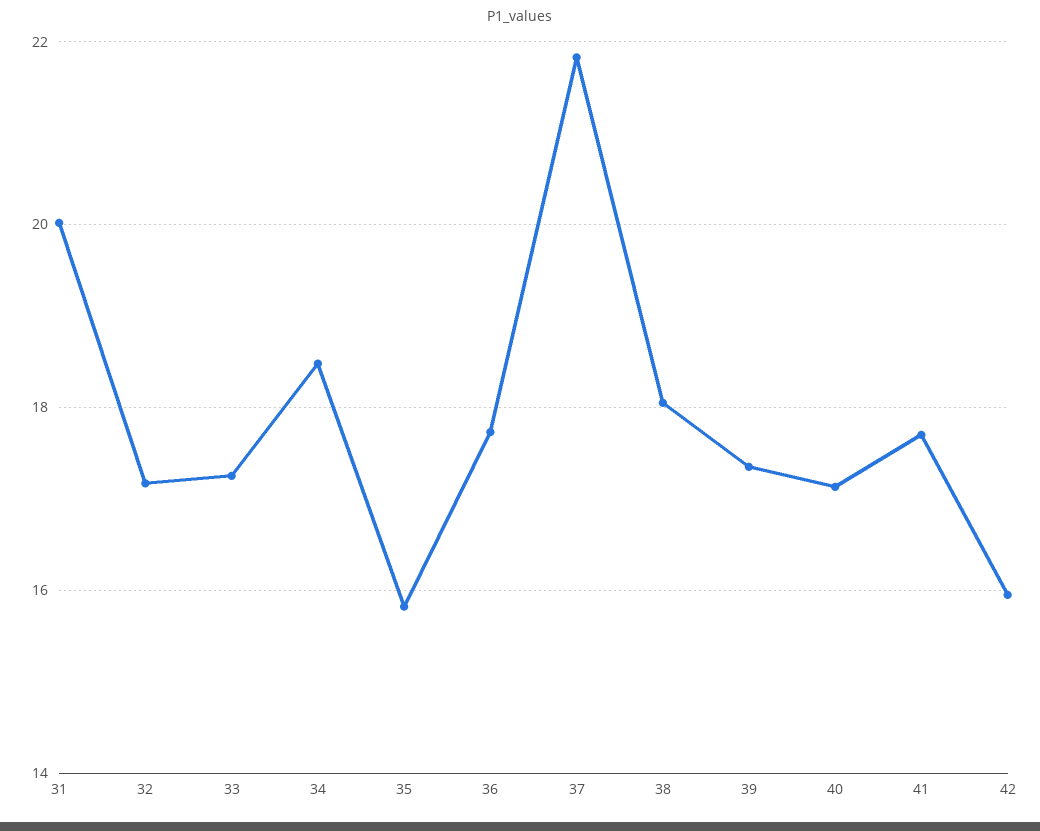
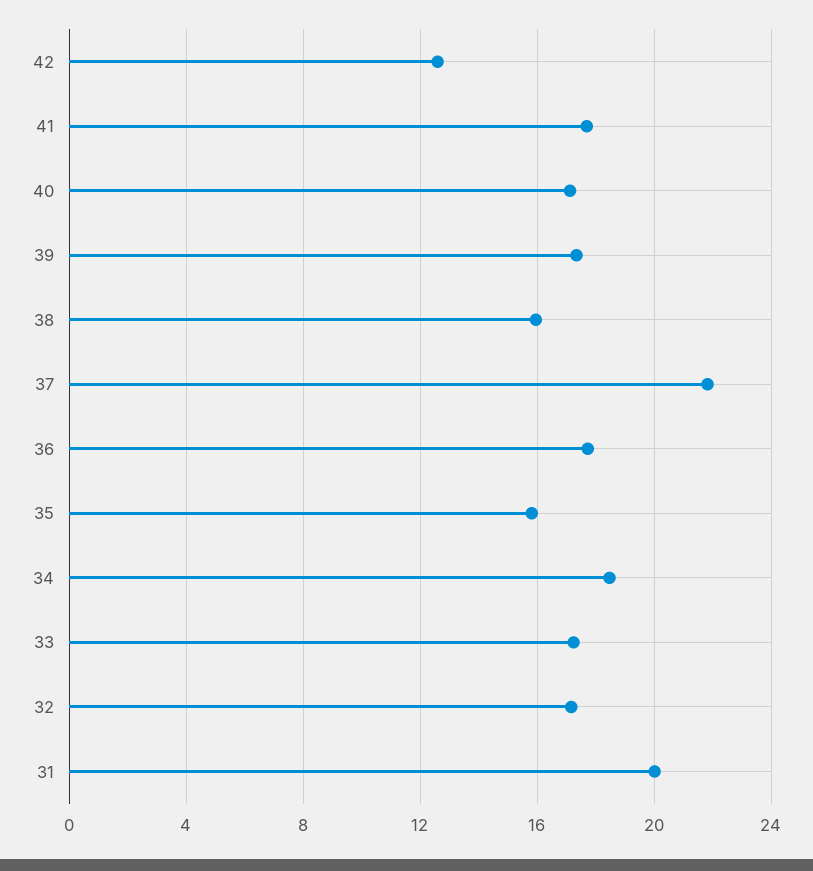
38: 18 -> 16
42: 16 -> 12.5

